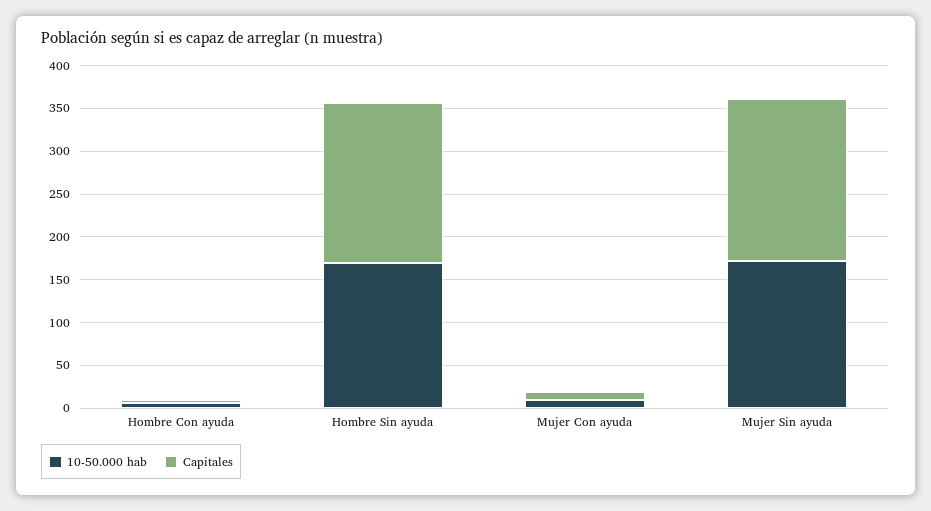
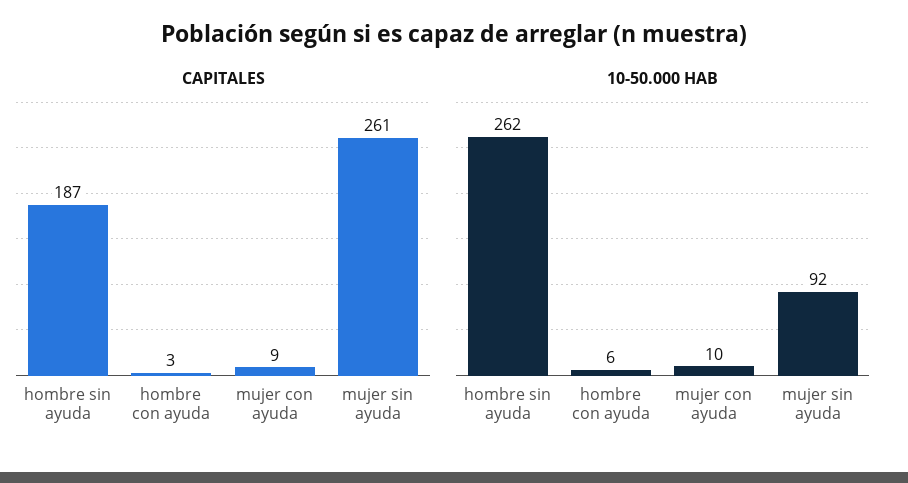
10-50.000 hab, Hombre Sin ayuda: 170 -> 262
10-50.000 hab, Mujer Sin ayuda: 170 -> 92
Capitales, Mujer Sin ayuda: 190 -> 261

